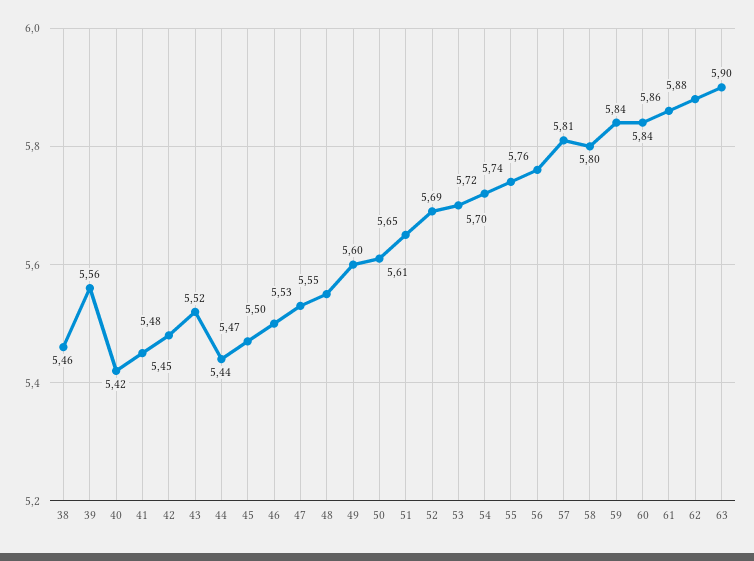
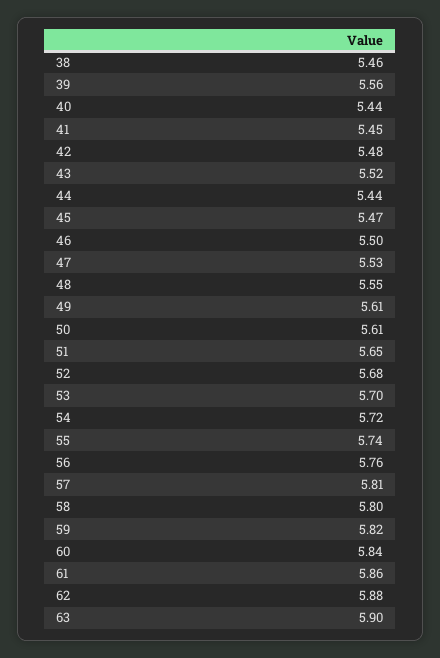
40: 5.42 -> 5.44
49: 5.6 -> 5.61
52: 5.69 -> 5.68
59: 5.84 -> 5.82

